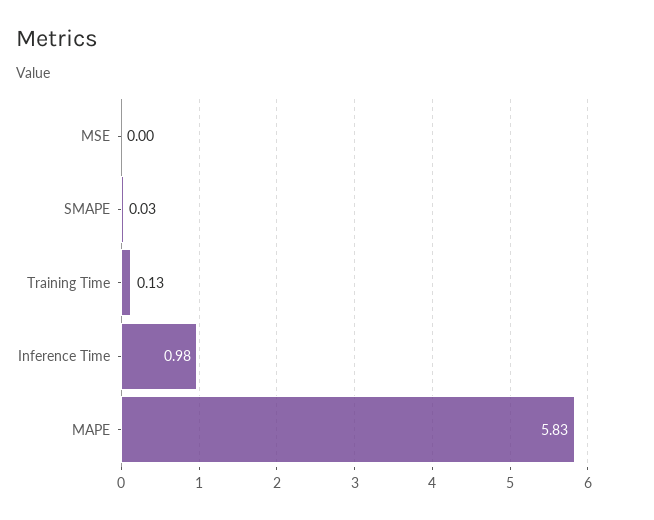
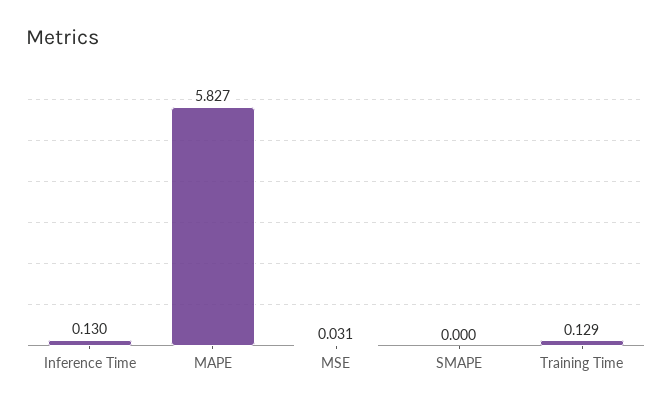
MSE: 0 -> 0.031
SMAPE: 0.03 -> 0
Inference Time: 0.98 -> 0.13

